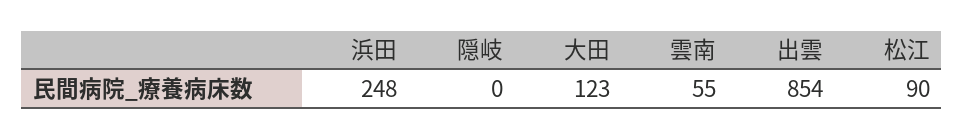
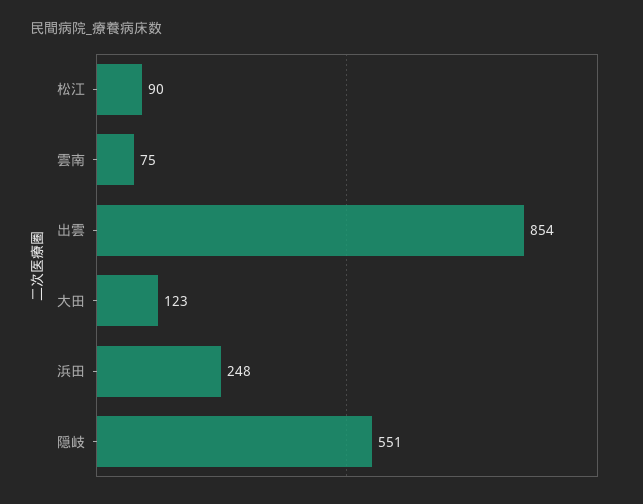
隠岐: 0 -> 551
雲南: 55 -> 75

